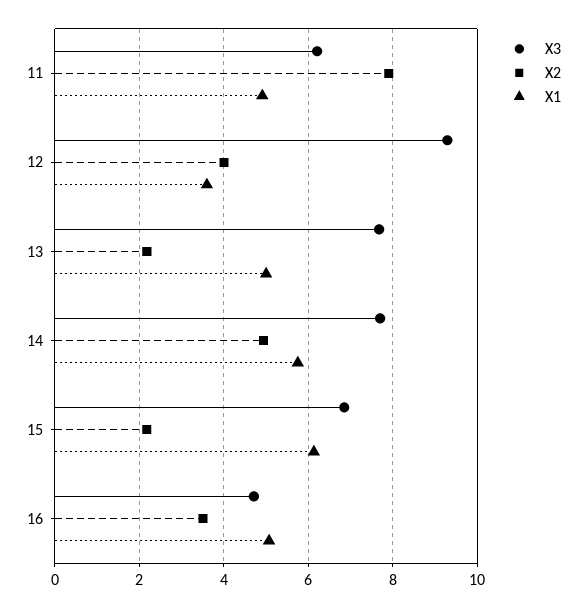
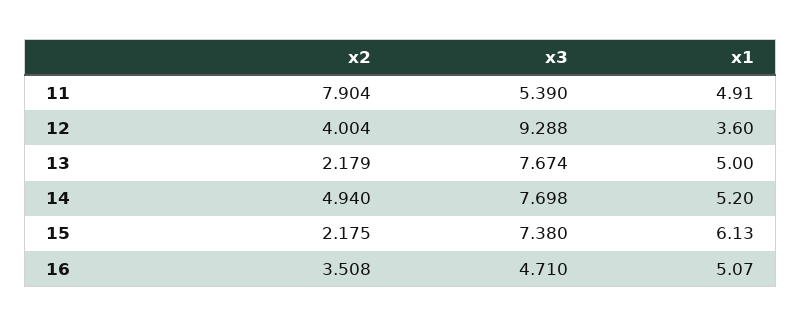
X3, 11: 6.2 -> 5.39
X1, 14: 5.8 -> 5.2
X3, 15: 6.8 -> 7.38

